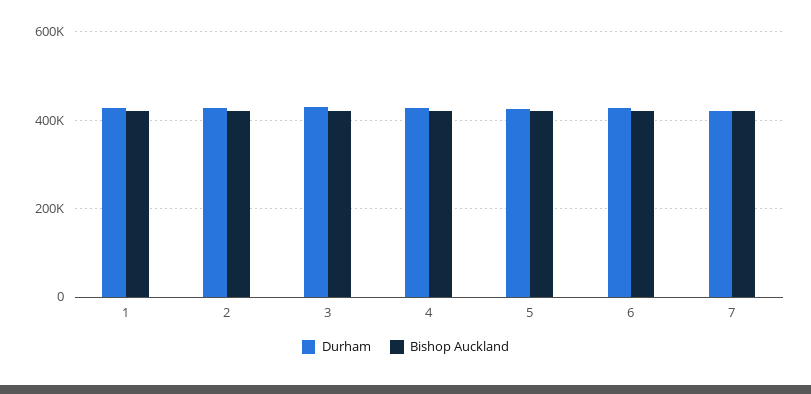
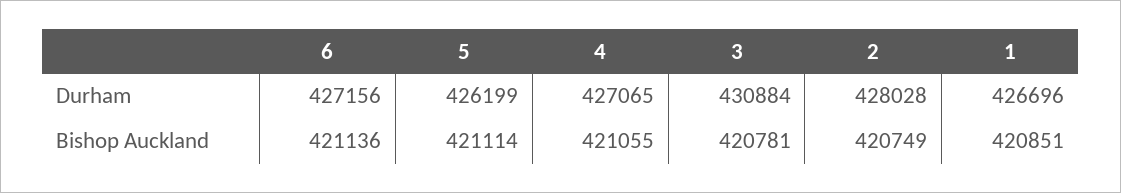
Durham, 7: 420000 -> none
Bishop Auckland, 7: 420000 -> none

